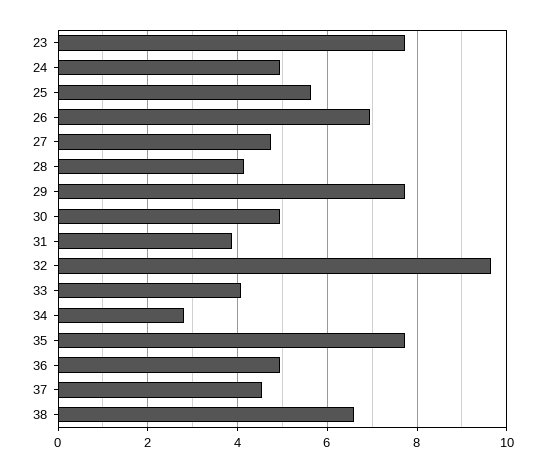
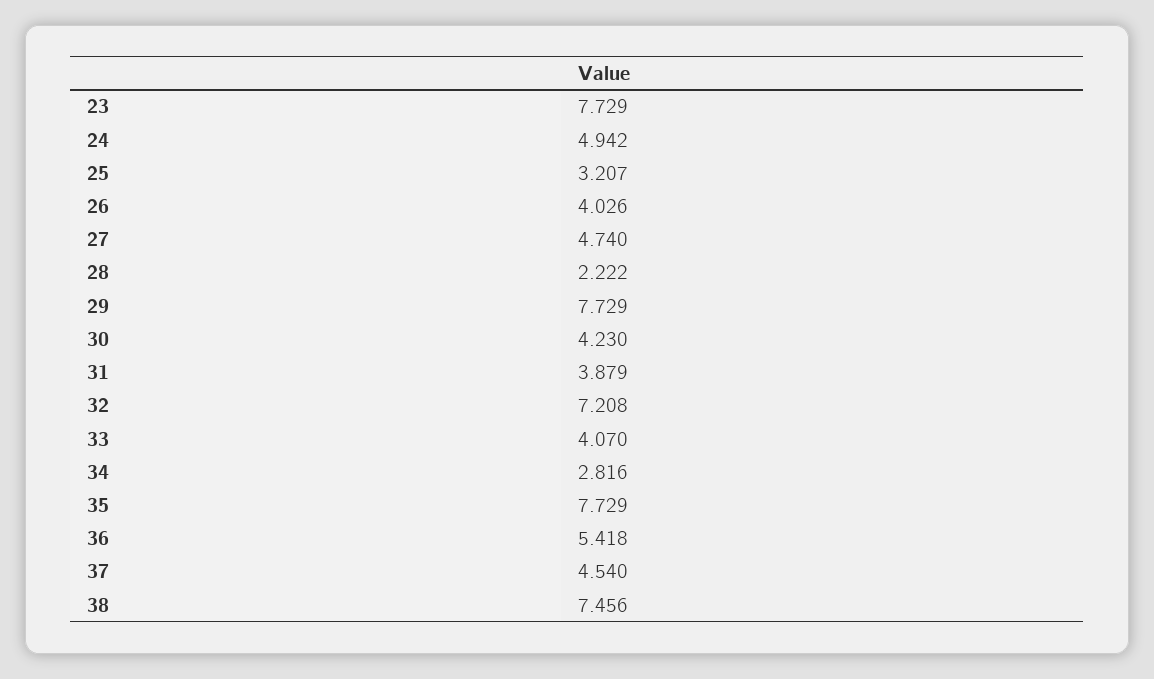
25: 5.6 -> 3.207
26: 7 -> 4.026
28: 4.2 -> 2.222
30: 5 -> 4.23
32: 9.6 -> 7.208
36: 5 -> 5.418
38: 6.6 -> 7.456

